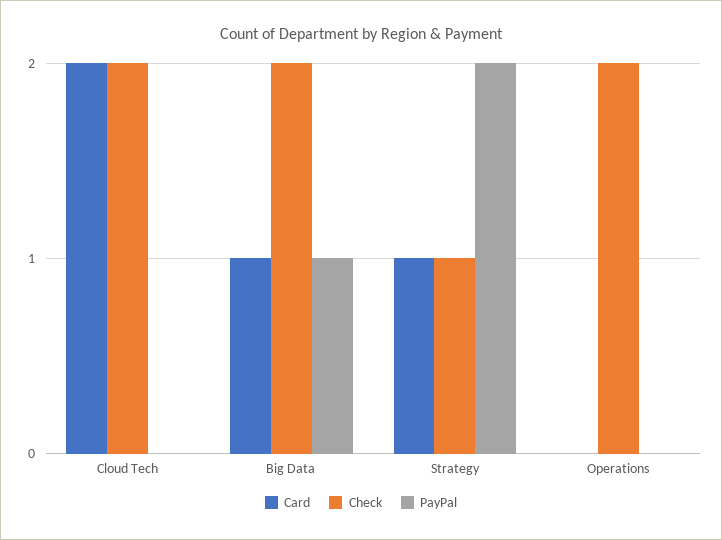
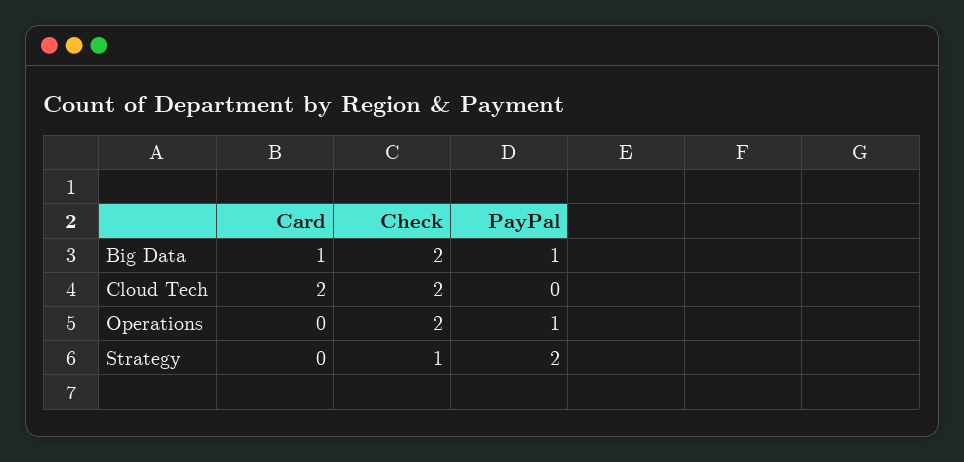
Card, Strategy: 1 -> 0
PayPal, Operations: 0 -> 1

